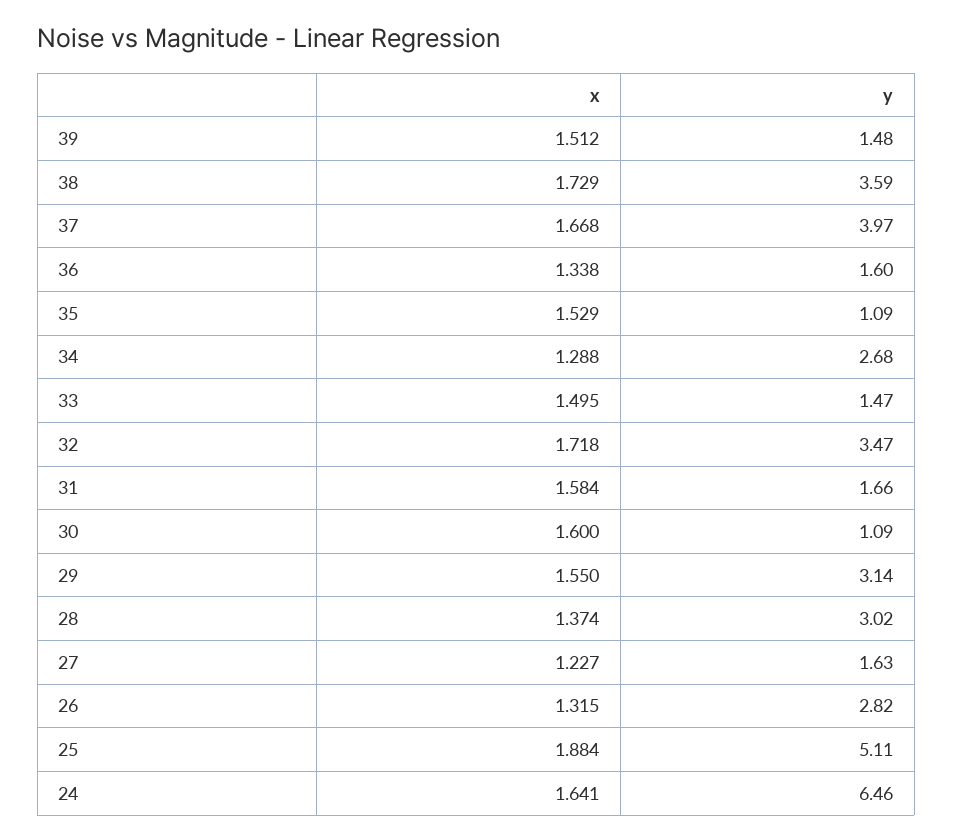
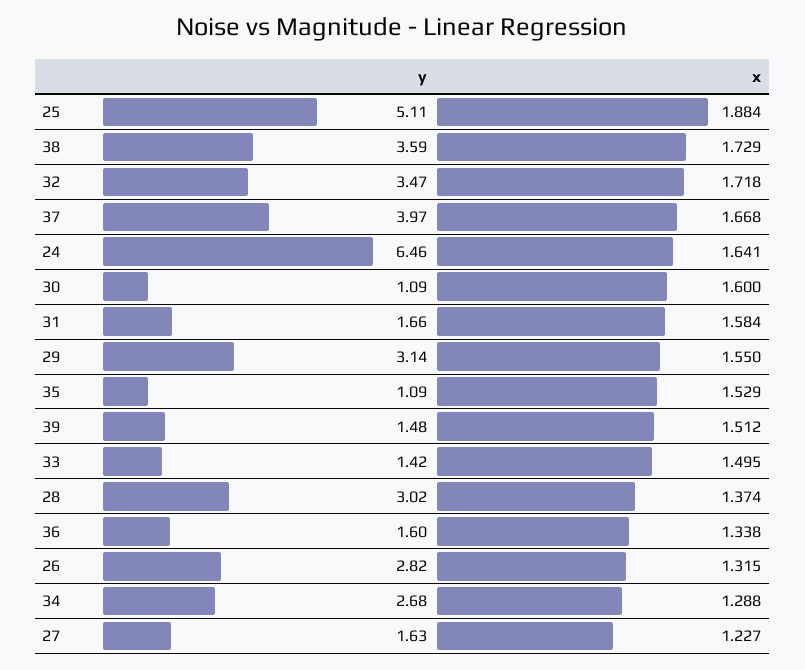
y, 33: 1.47 -> 1.42

